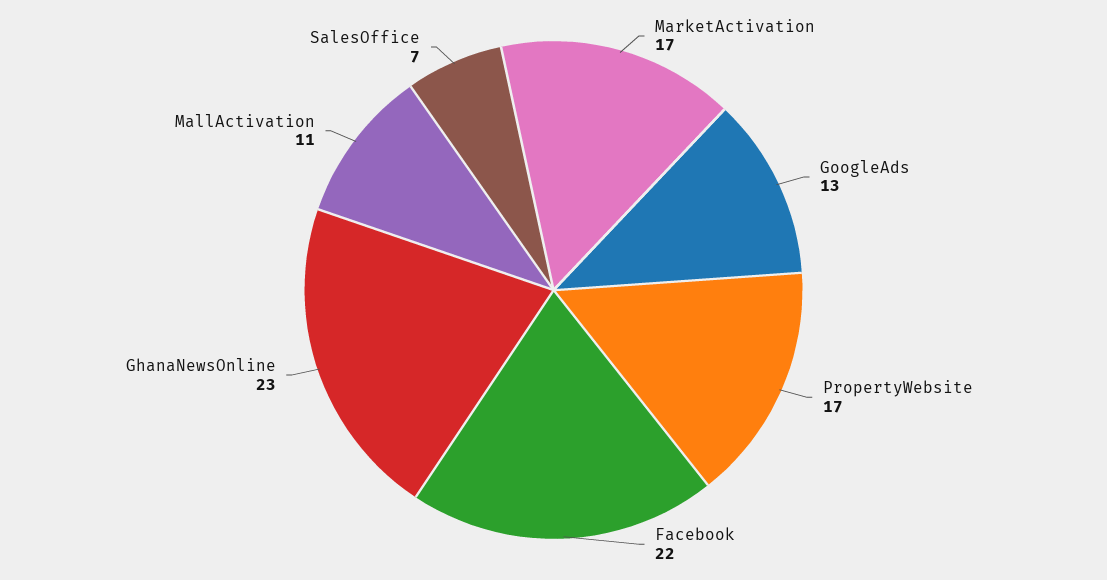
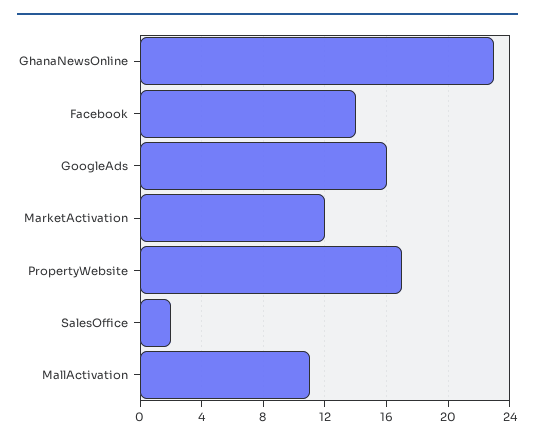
MarketActivation: 17 -> 12
GoogleAds: 13 -> 16
Facebook: 22 -> 14
SalesOffice: 7 -> 2

